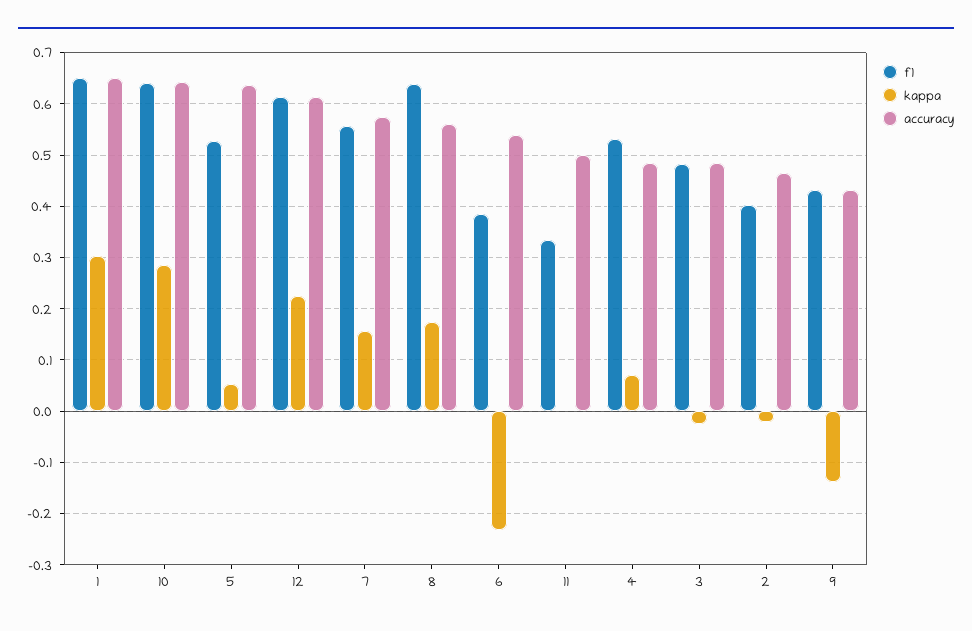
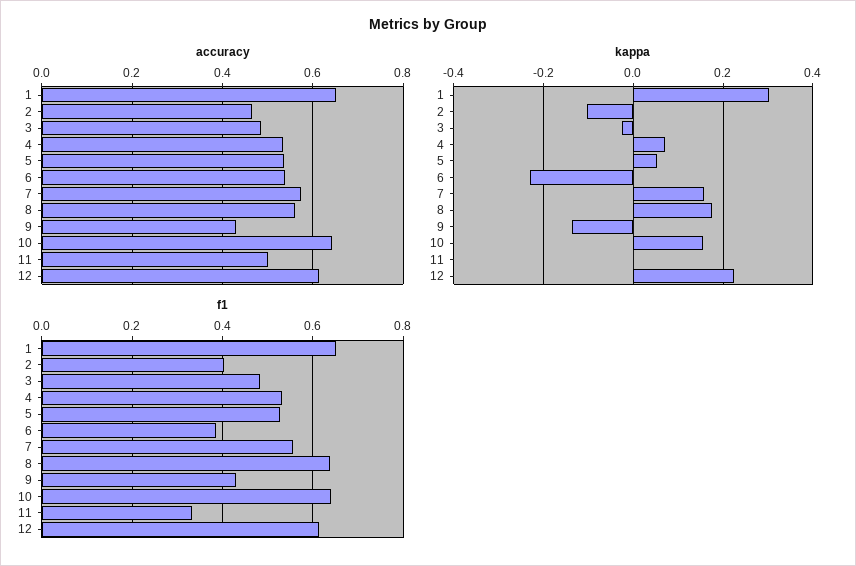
kappa, 10: 0.28 -> 0.16
accuracy, 5: 0.64 -> 0.54
accuracy, 4: 0.48 -> 0.54
kappa, 2: -0.02 -> -0.1

